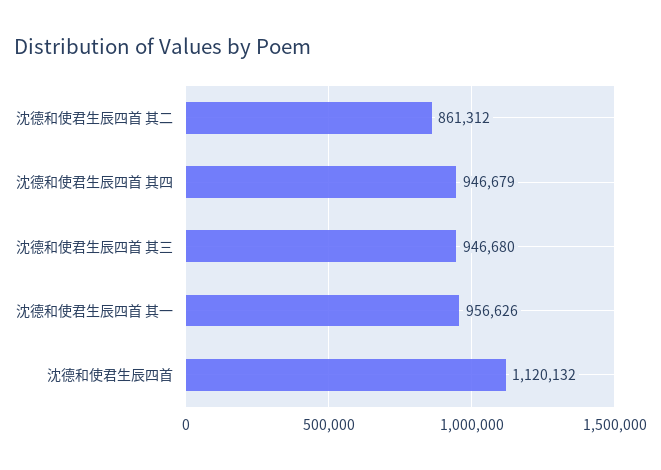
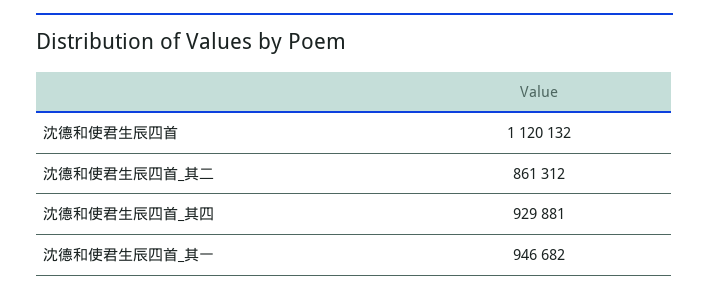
沈德和使君生辰四首 其四: 946679 -> 929881
沈德和使君生辰四首 其三: 946680 -> none
沈德和使君生辰四首 其一: 956626 -> 946682

